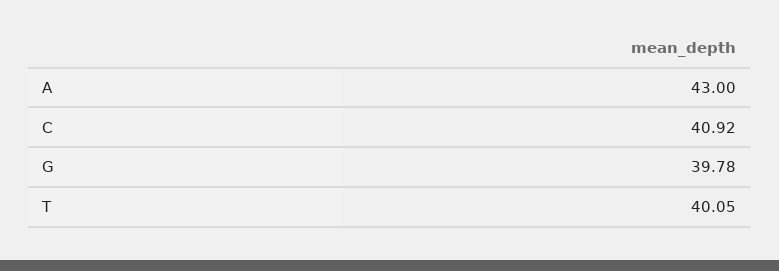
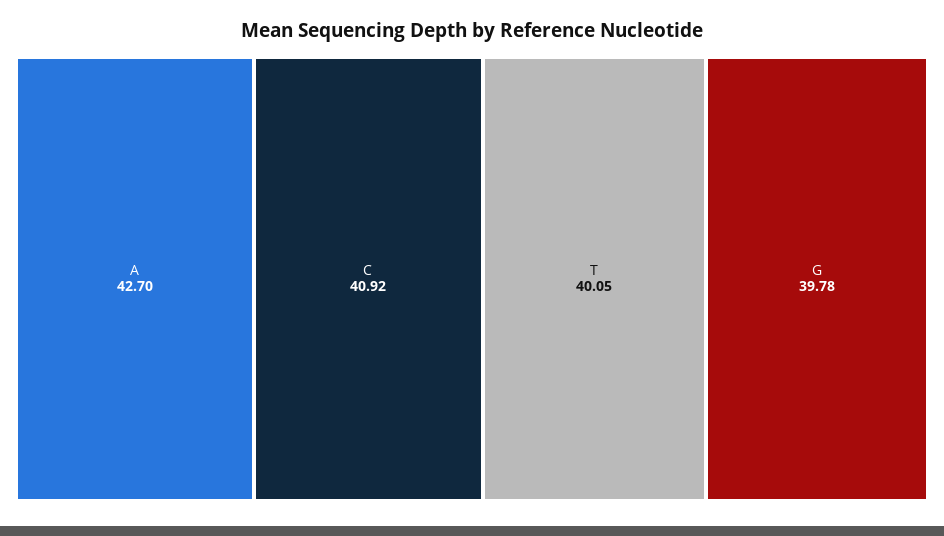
A: 43 -> 42.7

